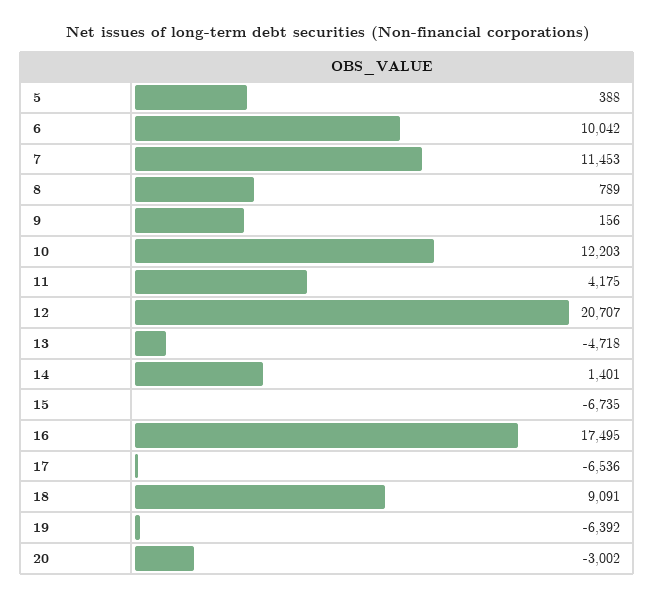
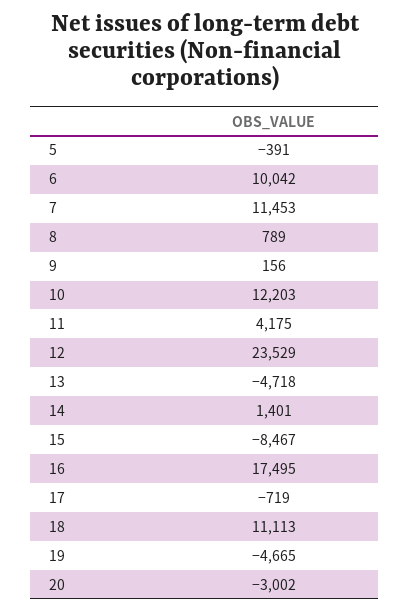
5: 388 -> -391
12: 20707 -> 23529
15: -6735 -> -8467
17: -6536 -> -719
18: 9091 -> 11113
19: -6392 -> -4665

